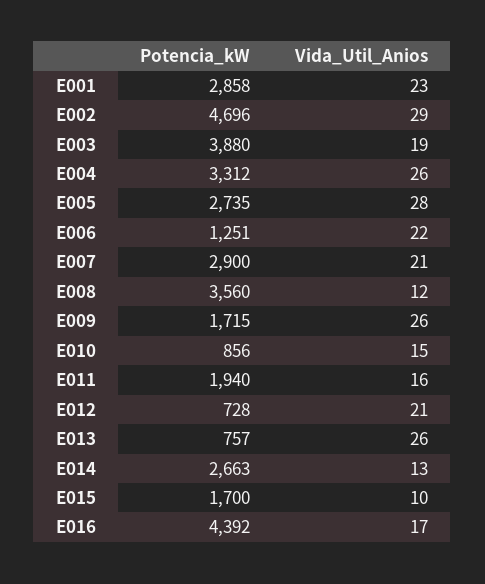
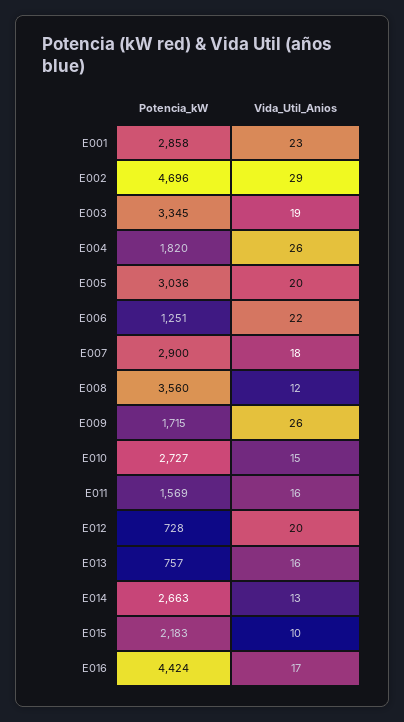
Potencia_kW, E003: 3880 -> 3345
Potencia_kW, E004: 3312 -> 1820
Potencia_kW, E005: 2735 -> 3036
Vida_Util_Anios, E005: 28 -> 20
Vida_Util_Anios, E007: 21 -> 18
Potencia_kW, E010: 856 -> 2727
Potencia_kW, E011: 1940 -> 1569
Vida_Util_Anios, E012: 21 -> 20
Vida_Util_Anios, E013: 26 -> 16
Potencia_kW, E015: 1700 -> 2183
Potencia_kW, E016: 4392 -> 4424

